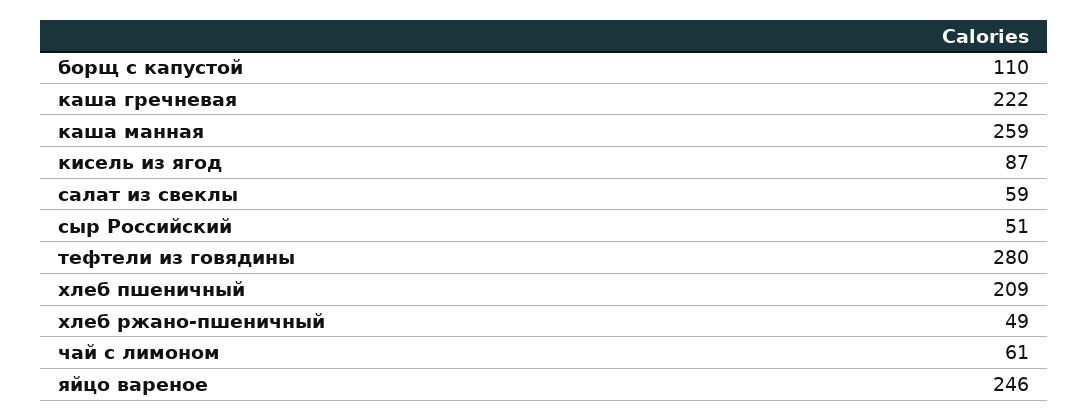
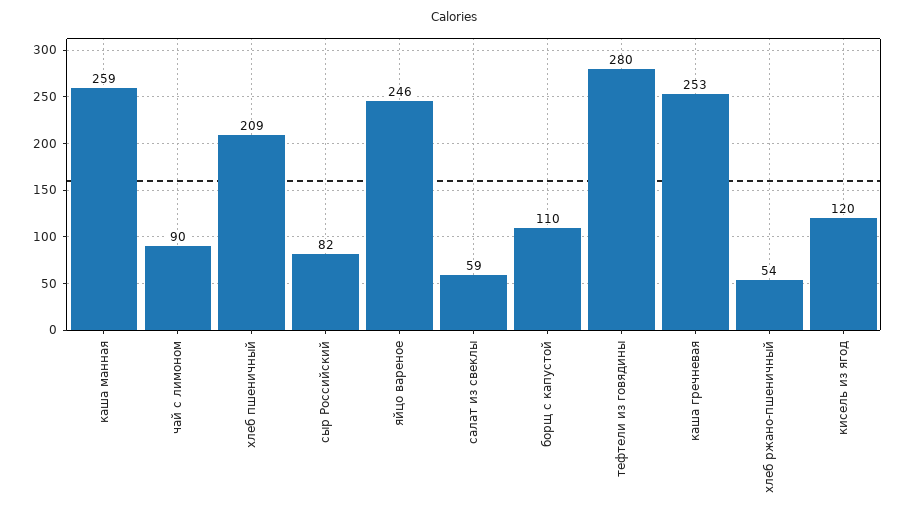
каша гречневая: 222 -> 253
кисель из ягод: 87 -> 120
сыр Российский: 51 -> 82
хлеб ржано-пшеничный: 49 -> 54
чай с лимоном: 61 -> 90

